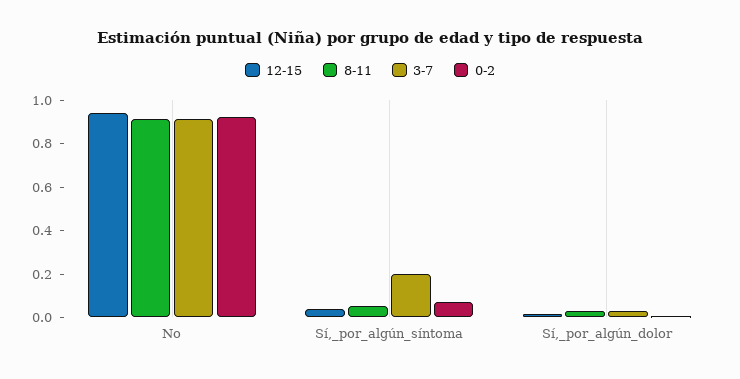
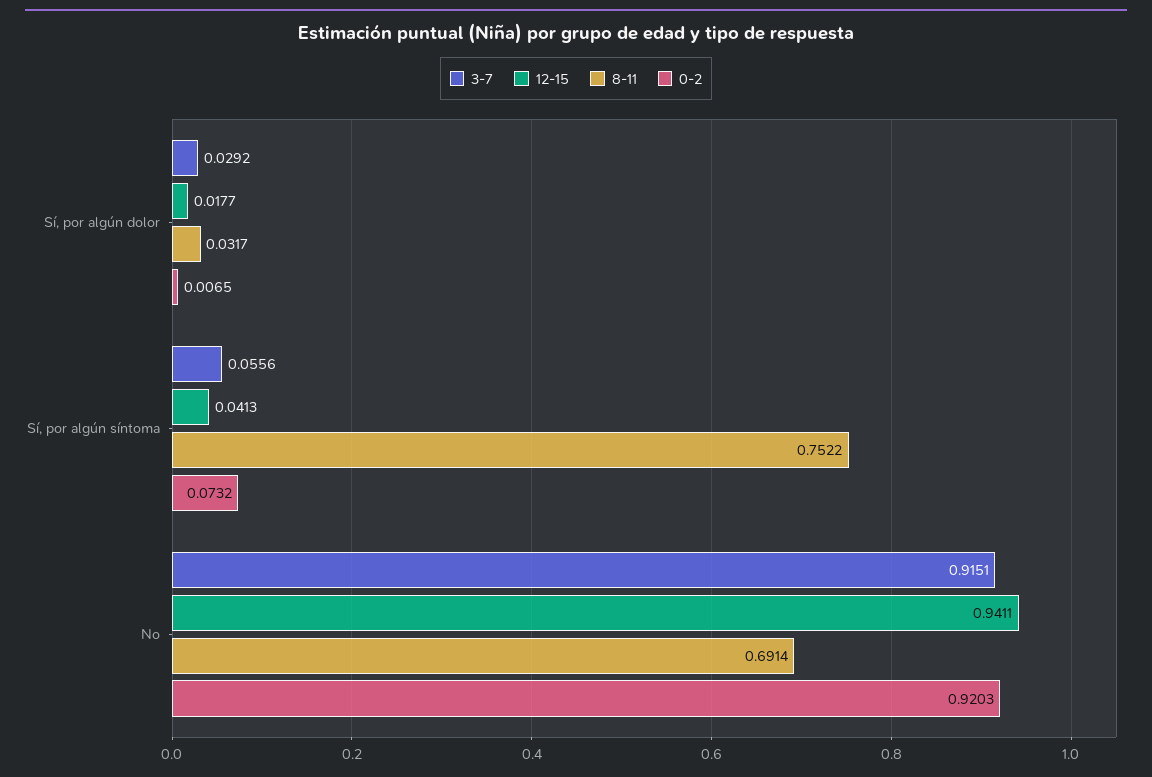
8-11, No: 0.9 -> 0.6914
8-11, Sí,_por_algún_síntoma: 0.05 -> 0.7522
3-7, Sí,_por_algún_síntoma: 0.2 -> 0.0556

